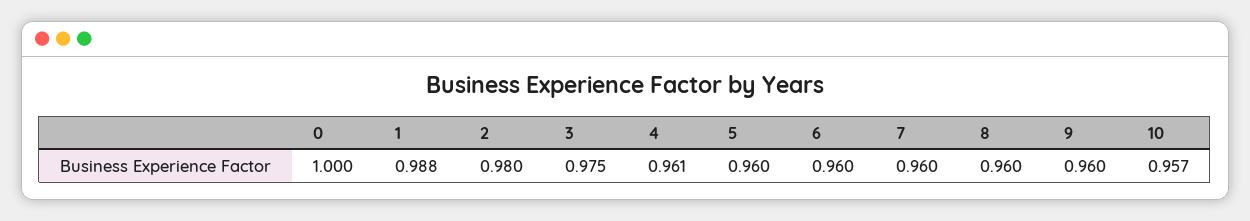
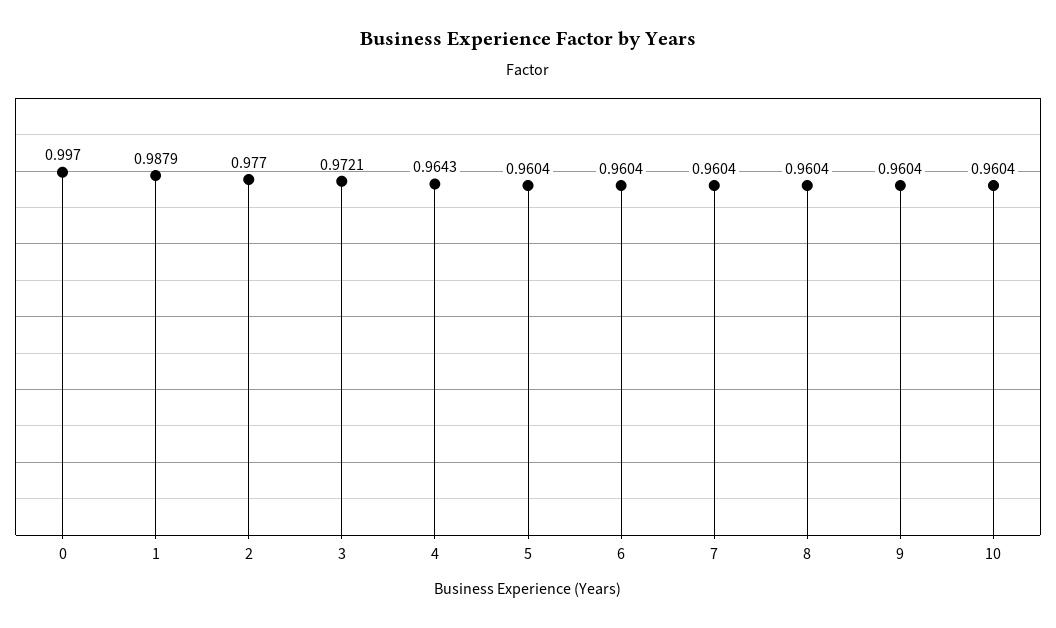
0: 1 -> 0.997
2: 0.98 -> 0.977
3: 0.975 -> 0.9721
4: 0.961 -> 0.9643
10: 0.957 -> 0.9604

